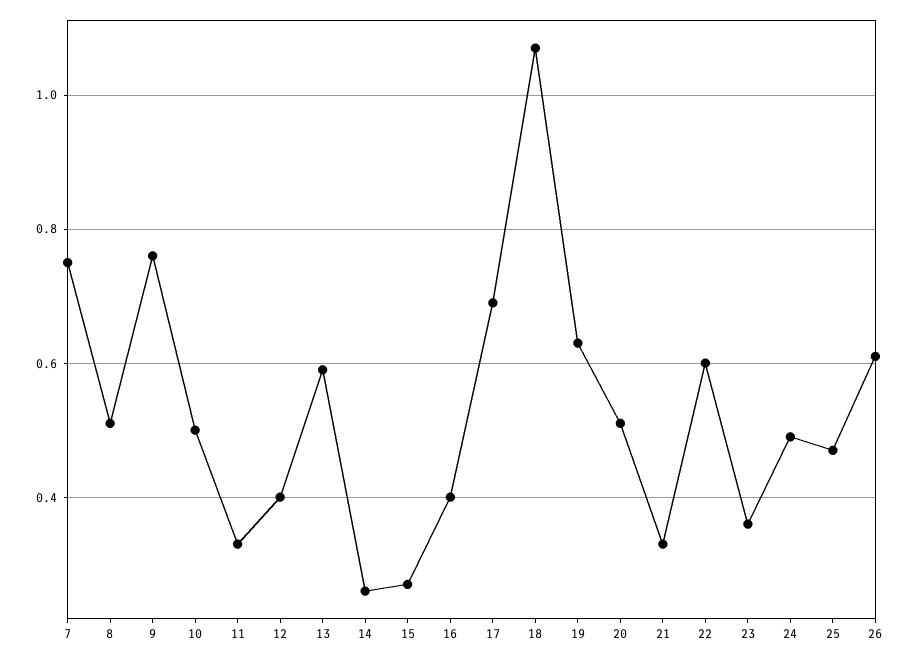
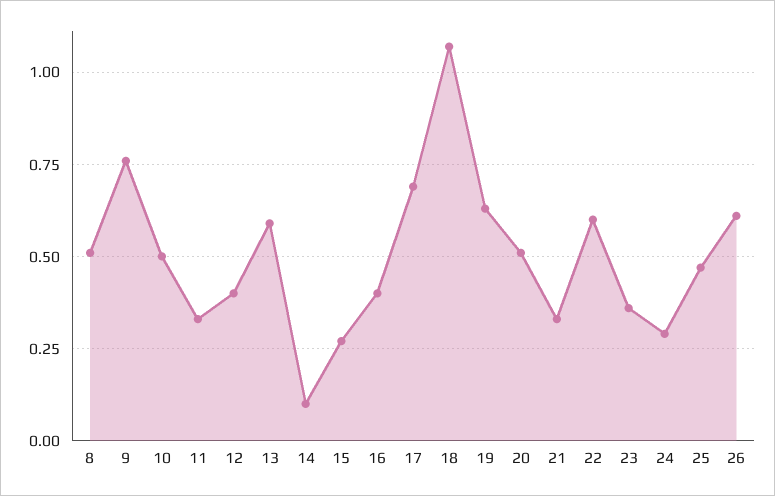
7: 0.75 -> none
14: 0.25 -> 0.1
24: 0.5 -> 0.3

